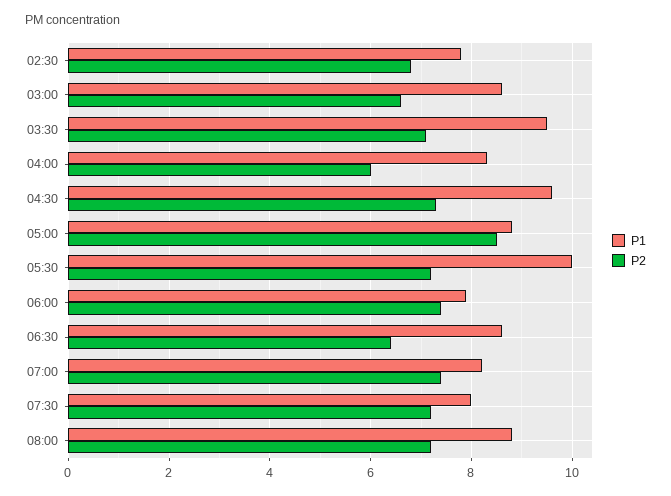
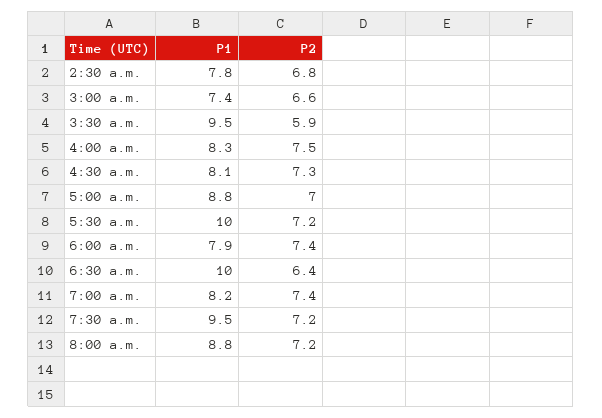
P1, 03:00: 8.5 -> 7.4
P2, 03:30: 7 -> 5.9
P2, 04:00: 6 -> 7.5
P1, 04:30: 9.5 -> 8.1
P2, 05:00: 8.5 -> 7
P1, 06:30: 8.5 -> 10
P1, 07:30: 8 -> 9.5

